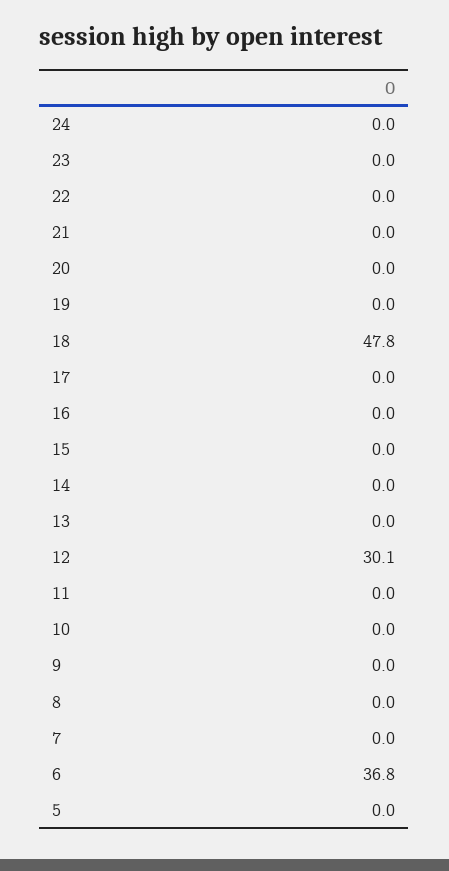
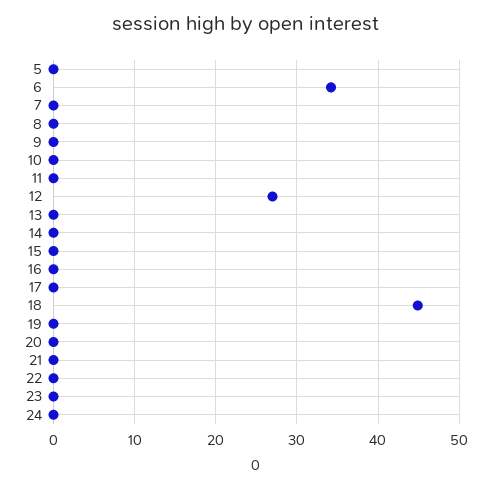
18: 47.8 -> 45
12: 30.1 -> 27
6: 36.8 -> 34

